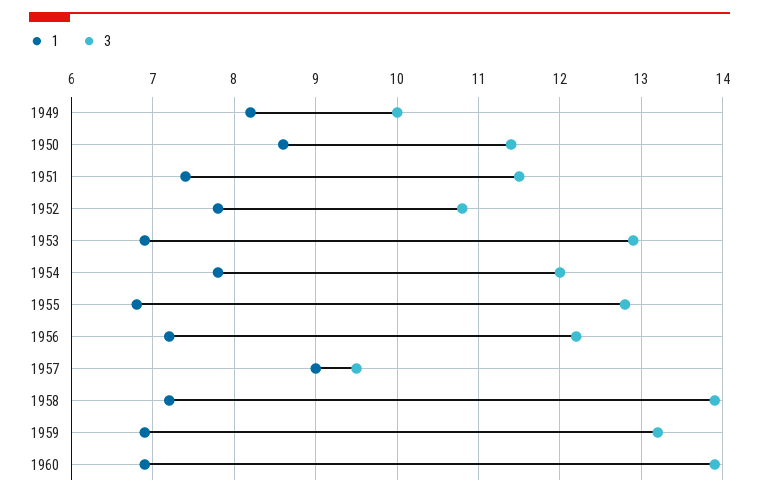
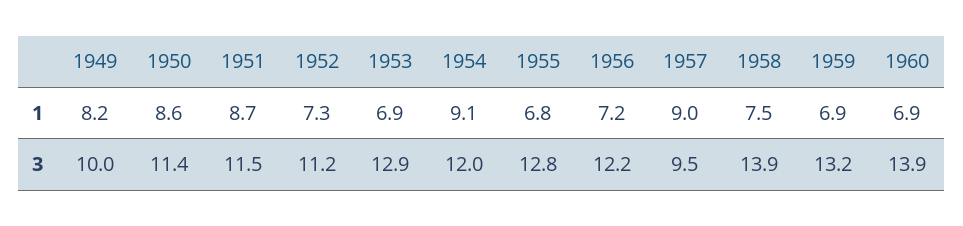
1, 1951: 7.4 -> 8.7
1, 1952: 7.8 -> 7.3
3, 1952: 10.8 -> 11.2
1, 1954: 7.8 -> 9.1
1, 1958: 7.2 -> 7.5

